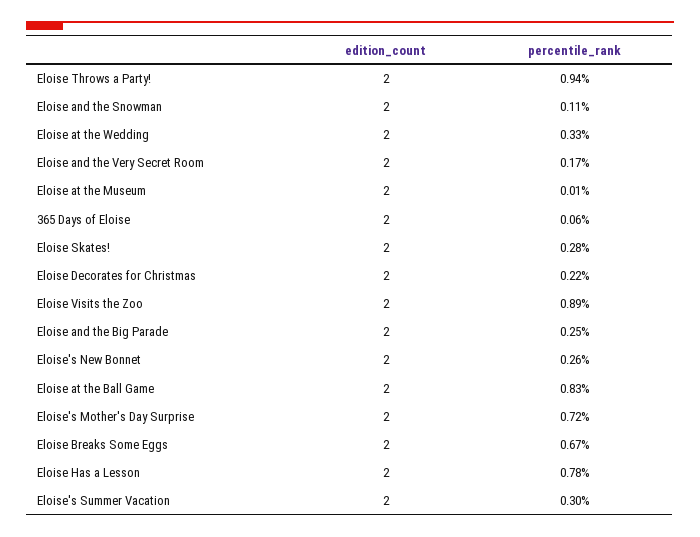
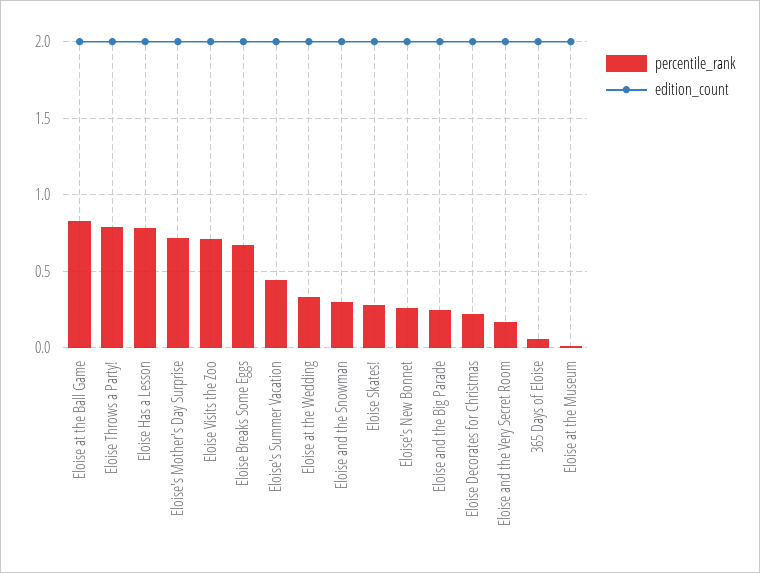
percentile_rank, Eloise Throws a Party!: 0.94 -> 0.8
percentile_rank, Eloise and the Snowman: 0.11 -> 0.3
percentile_rank, Eloise Visits the Zoo: 0.89 -> 0.7
percentile_rank, Eloise's Summer Vacation: 0.3 -> 0.45

